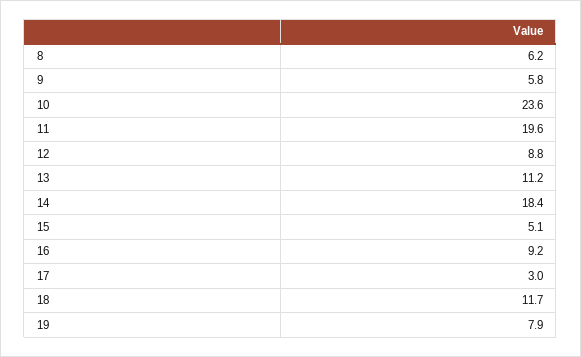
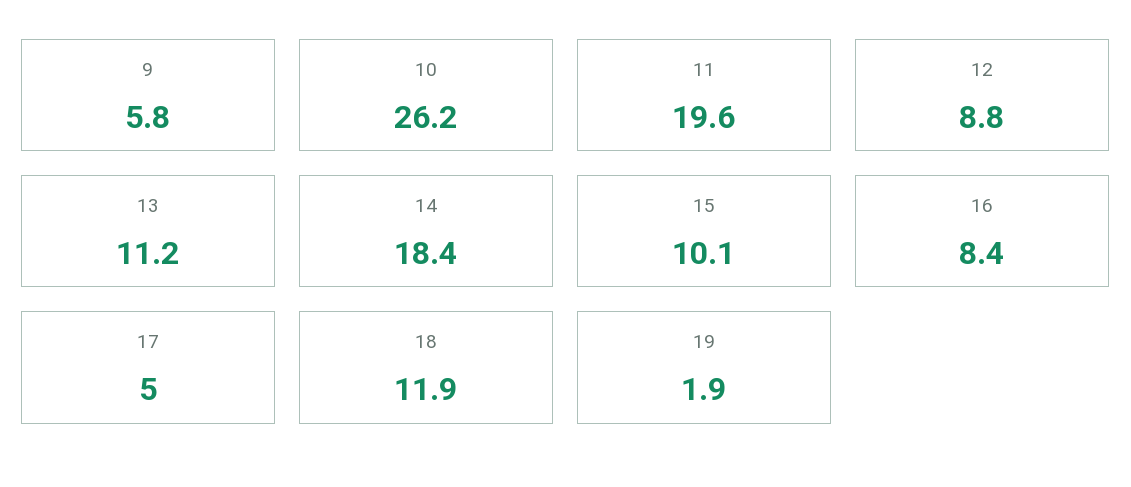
8: 6.2 -> none
10: 23.6 -> 26.2
15: 5.1 -> 10.1
16: 9.2 -> 8.4
17: 3 -> 5
18: 11.7 -> 11.9
19: 7.9 -> 1.9

